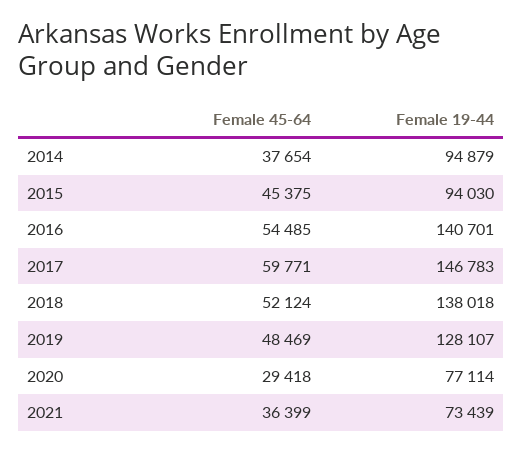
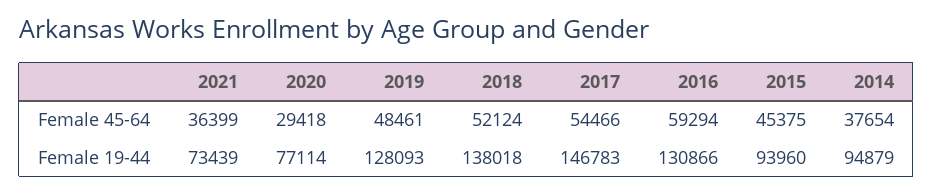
Female 19-44, 2015: 94030 -> 93960
Female 45-64, 2016: 54485 -> 59294
Female 19-44, 2016: 140701 -> 130866
Female 45-64, 2017: 59771 -> 54466
Female 45-64, 2019: 48469 -> 48461
Female 19-44, 2019: 128107 -> 128093

